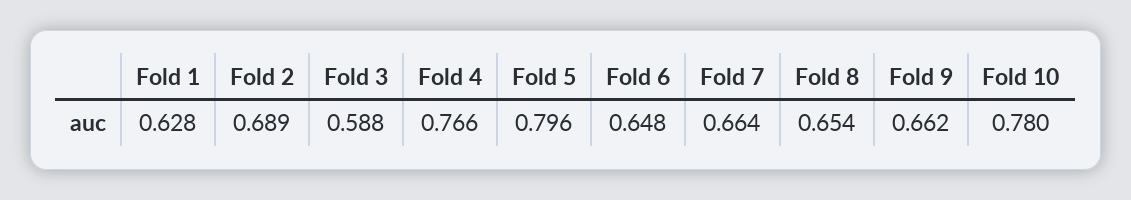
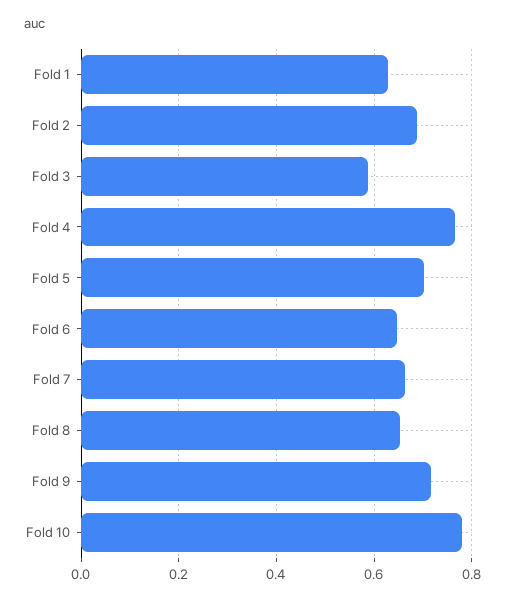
Fold 5: 0.796 -> 0.7
Fold 9: 0.662 -> 0.72

